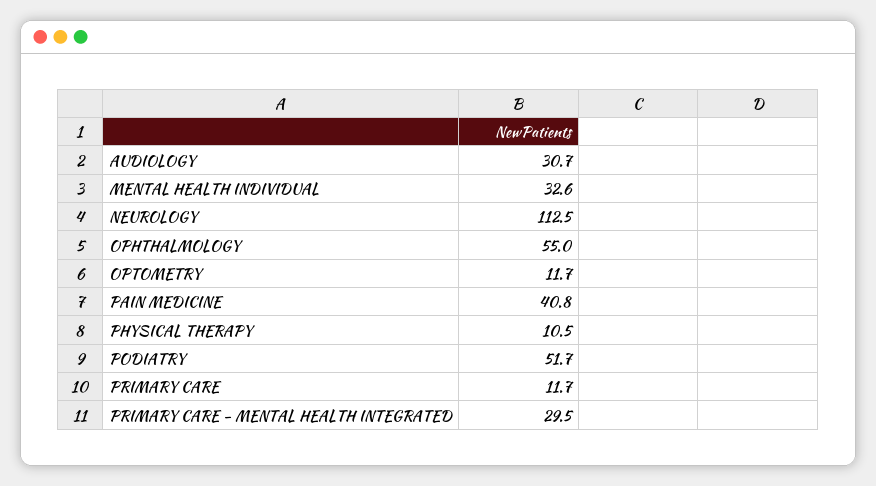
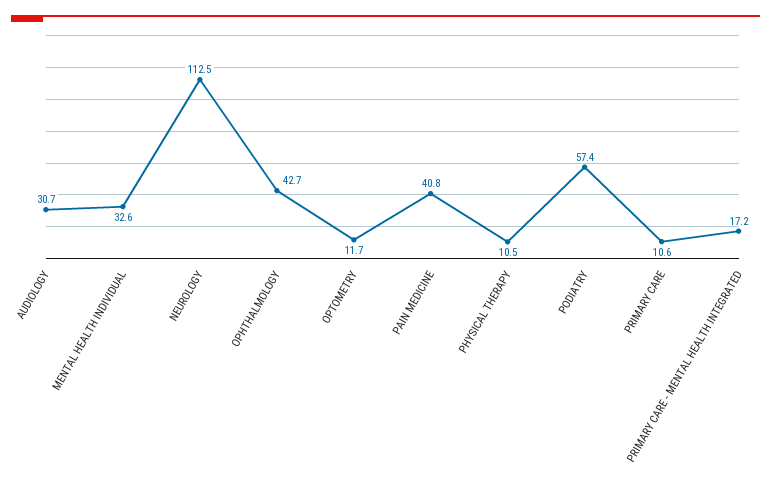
OPHTHALMOLOGY: 55 -> 42.7
PODIATRY: 51.7 -> 57.4
PRIMARY CARE: 11.7 -> 10.6
PRIMARY CARE - MENTAL HEALTH INTEGRATED: 29.5 -> 17.2

